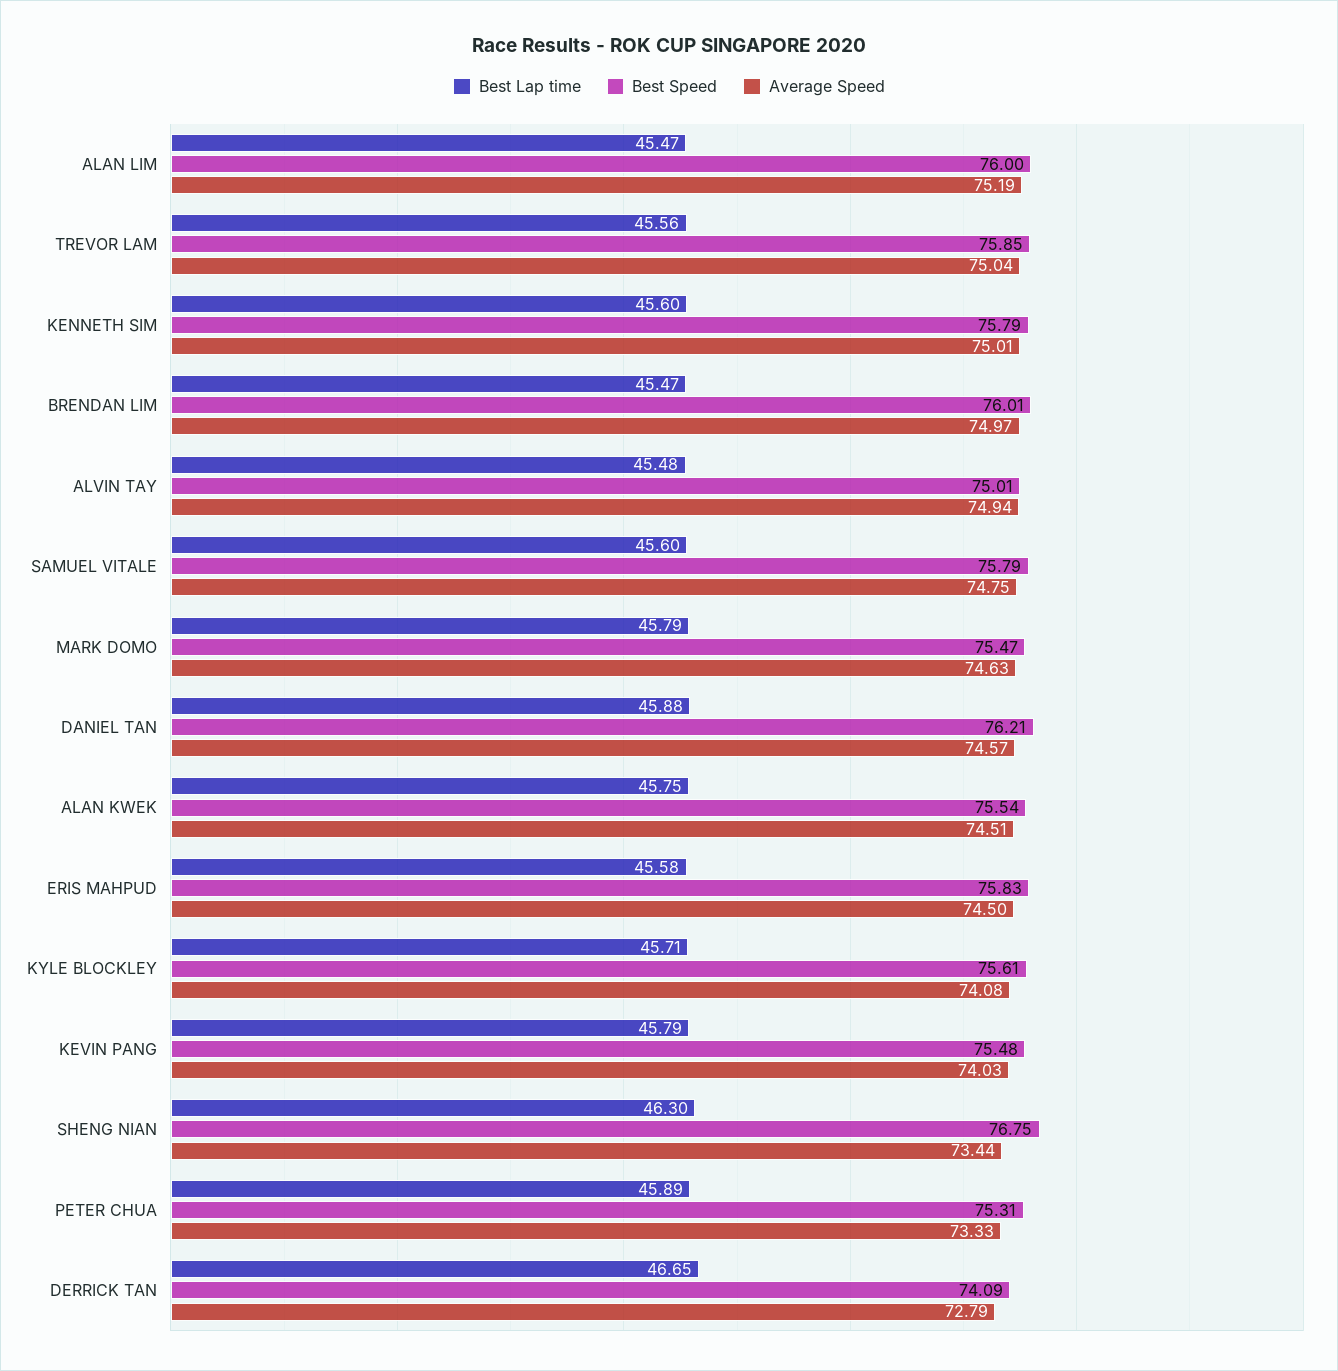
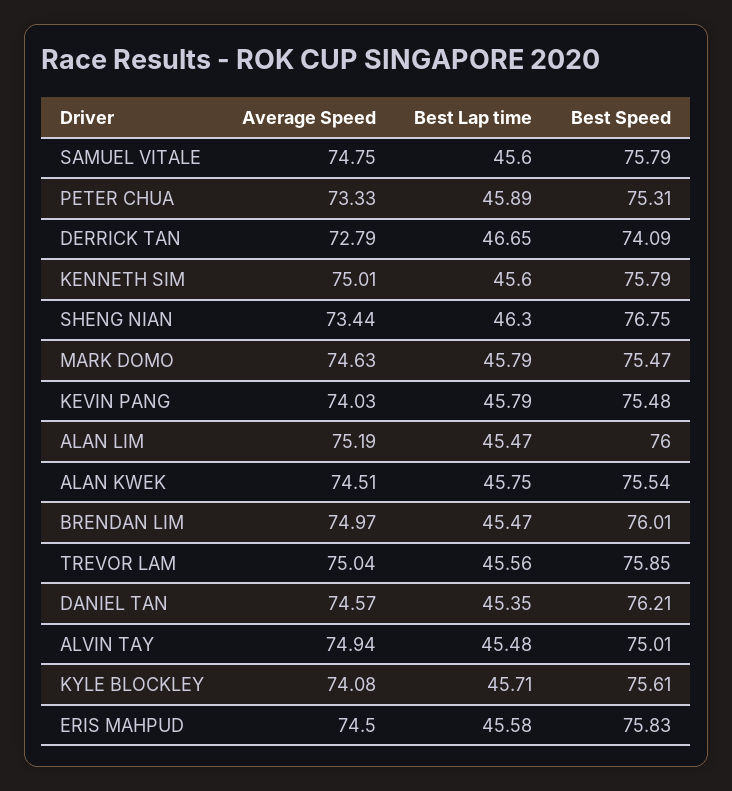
Best Lap time, DANIEL TAN: 45.88 -> 45.35

